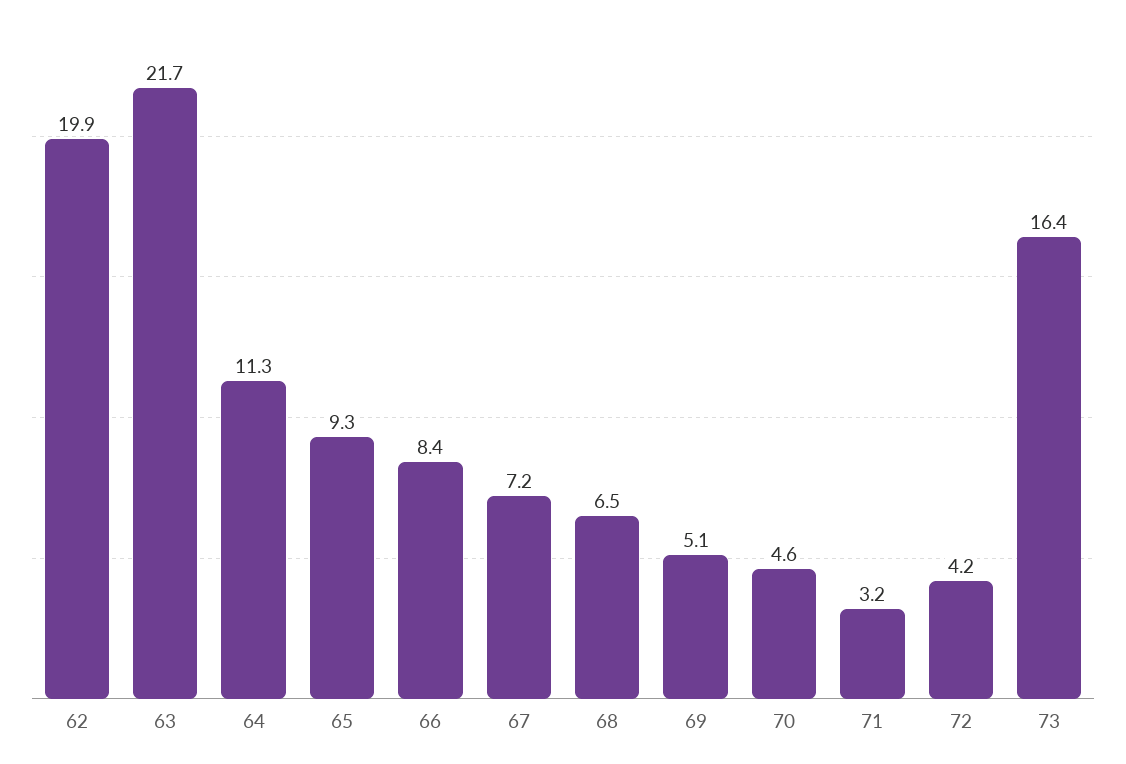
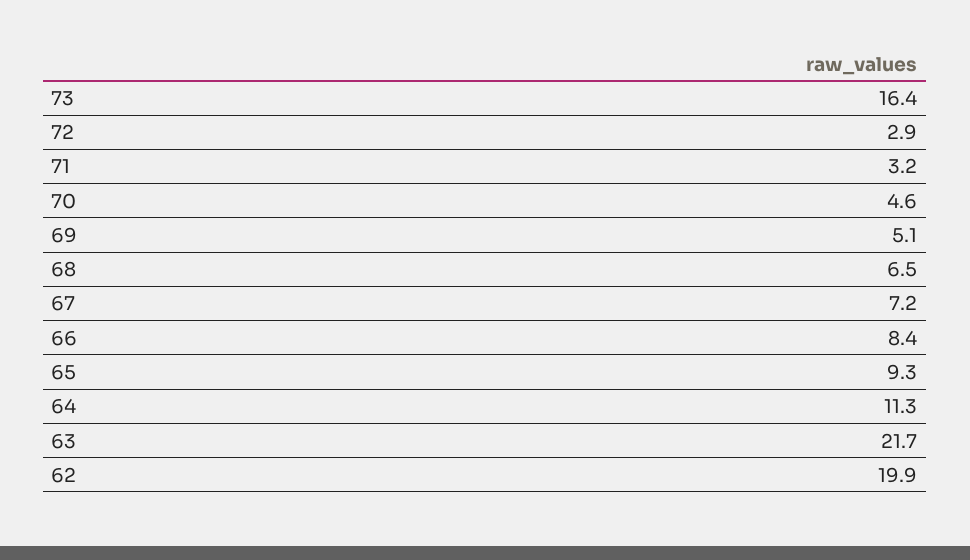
72: 4.2 -> 2.9

